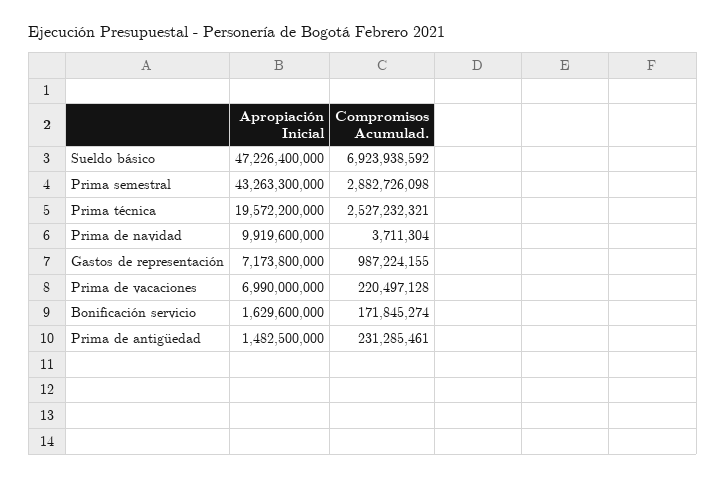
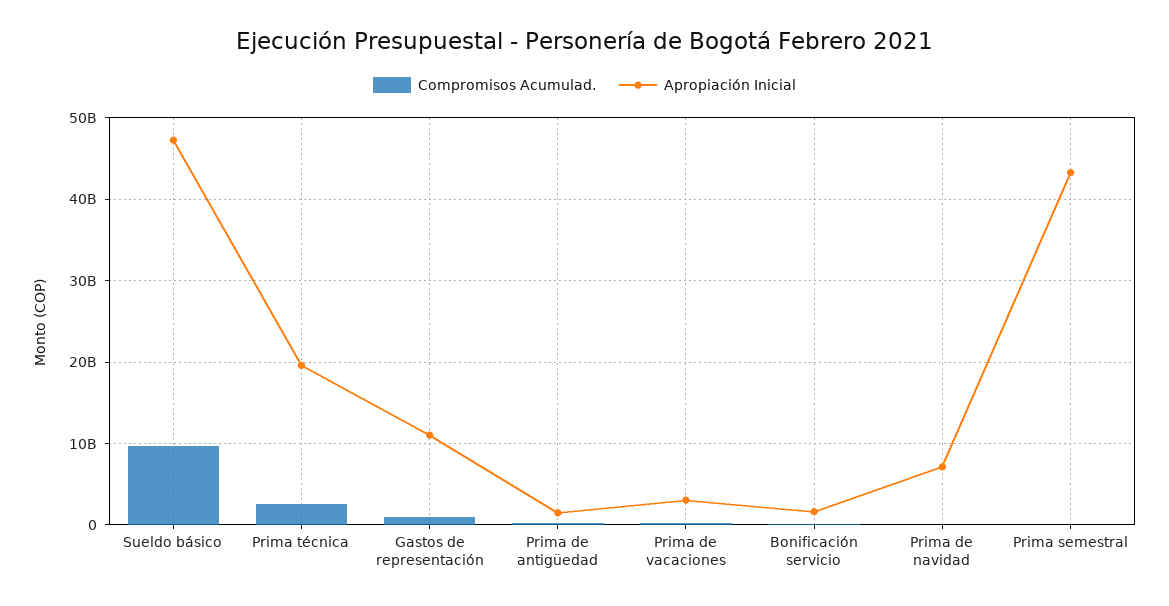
Compromisos Acumulad., Sueldo básico: 6923938592 -> 10000000000
Compromisos Acumulad., Prima semestral: 2882726098 -> 0
Apropiación Inicial, Prima de navidad: 9919600000 -> 7000000000
Apropiación Inicial, Gastos de representación: 7173800000 -> 11000000000
Apropiación Inicial, Prima de vacaciones: 6990000000 -> 3000000000

